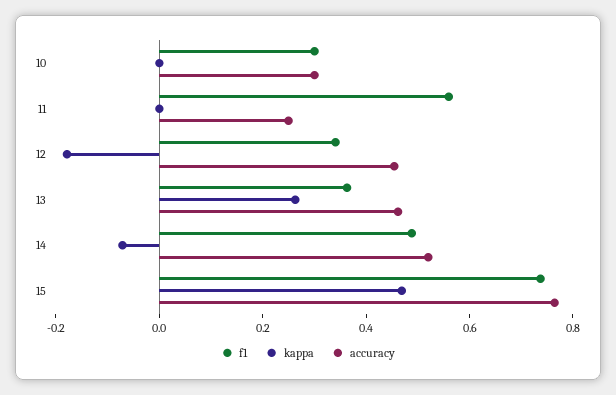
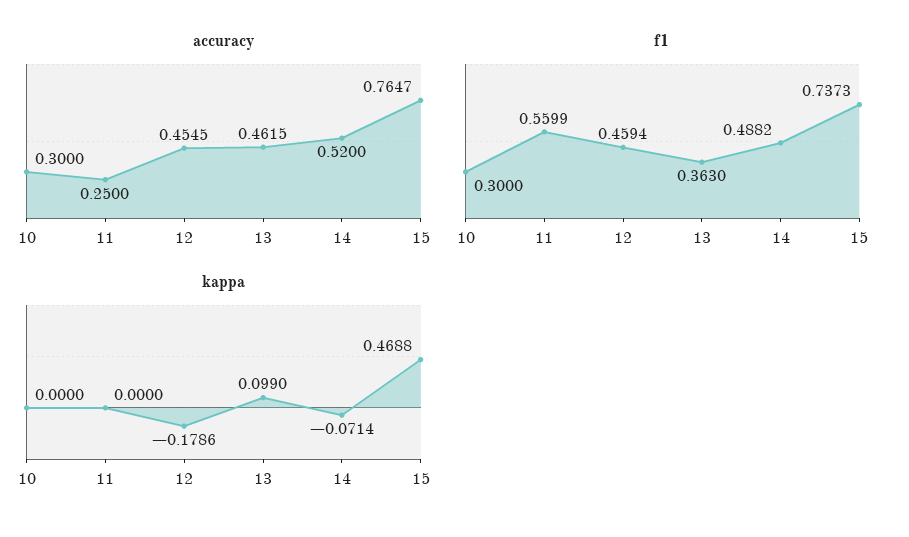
f1, 12: 0.35 -> 0.4594
kappa, 13: 0.25 -> 0.099

